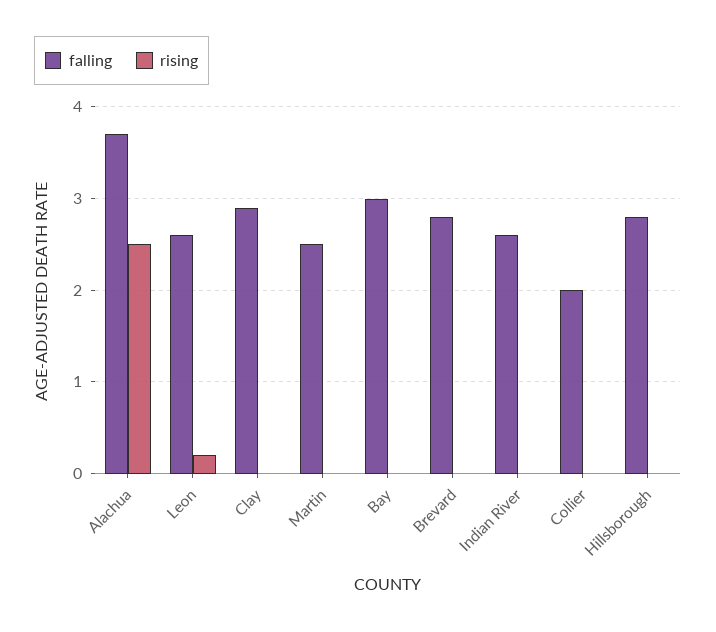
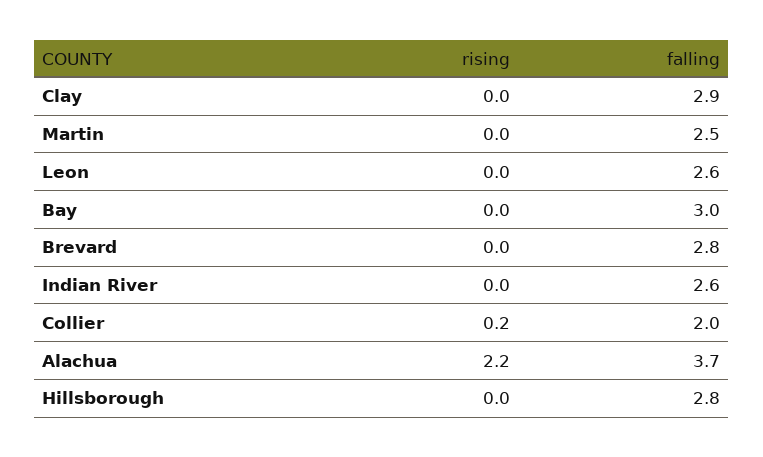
rising, Alachua: 2.5 -> 2.2
rising, Leon: 0.2 -> 0
rising, Collier: 0 -> 0.2

